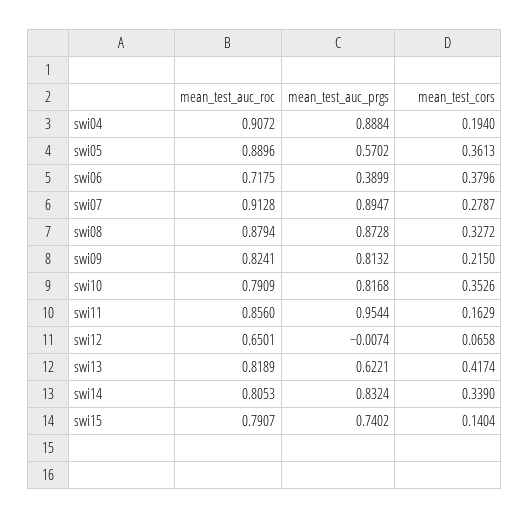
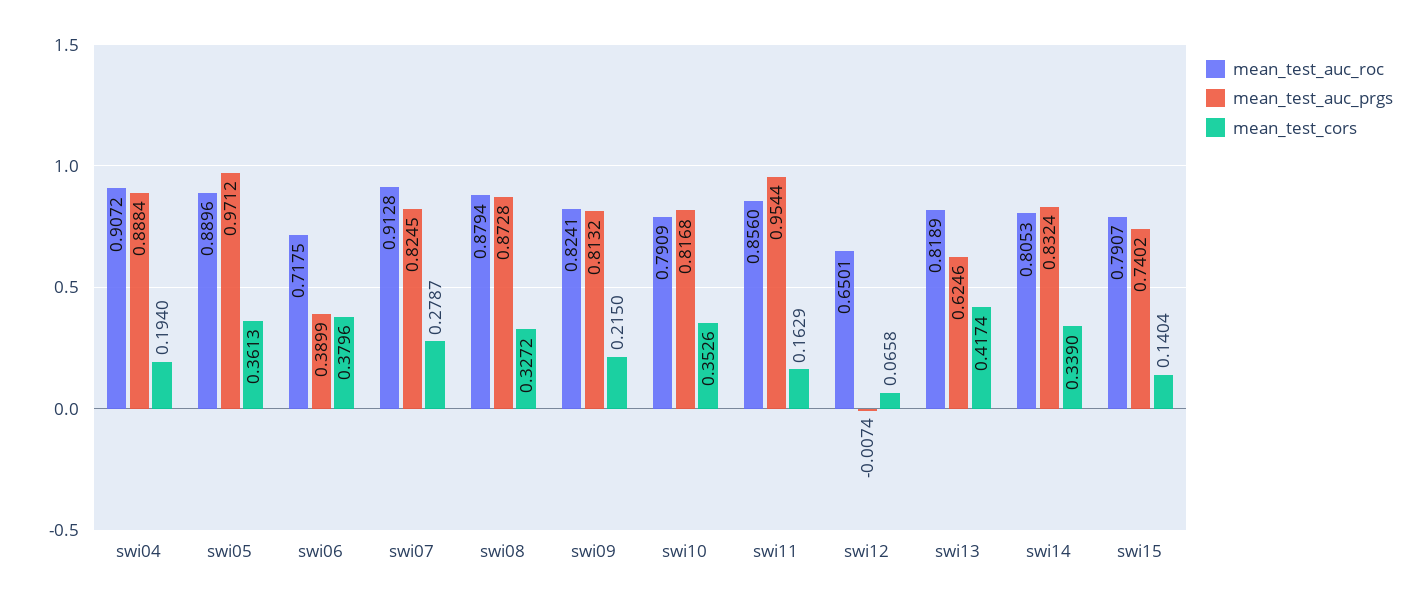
mean_test_auc_prgs, swi05: 0.5702 -> 0.9712
mean_test_auc_prgs, swi07: 0.8947 -> 0.8245
mean_test_auc_prgs, swi13: 0.6221 -> 0.6246

